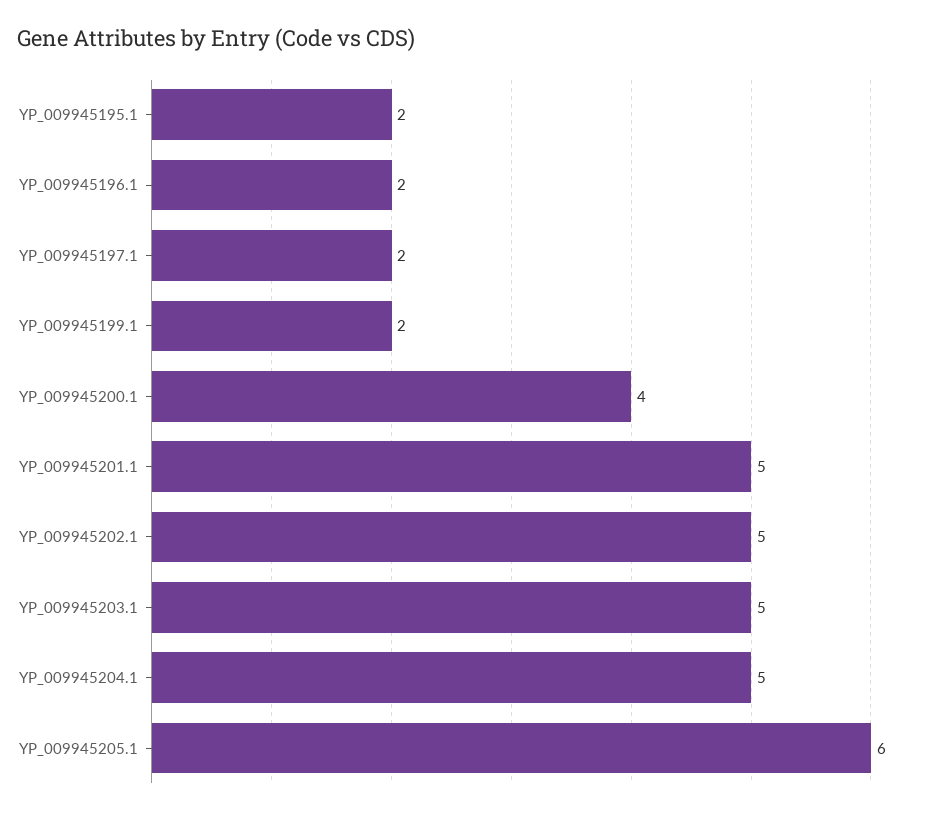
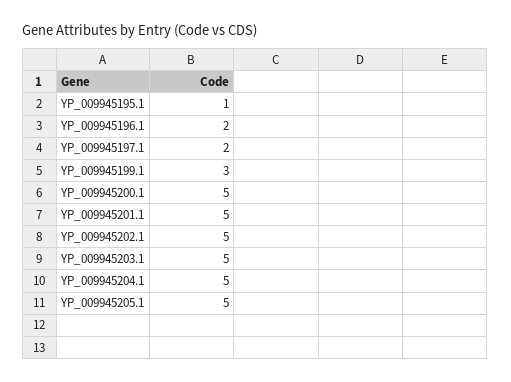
YP_009945195.1: 2 -> 1
YP_009945199.1: 2 -> 3
YP_009945200.1: 4 -> 5
YP_009945205.1: 6 -> 5

